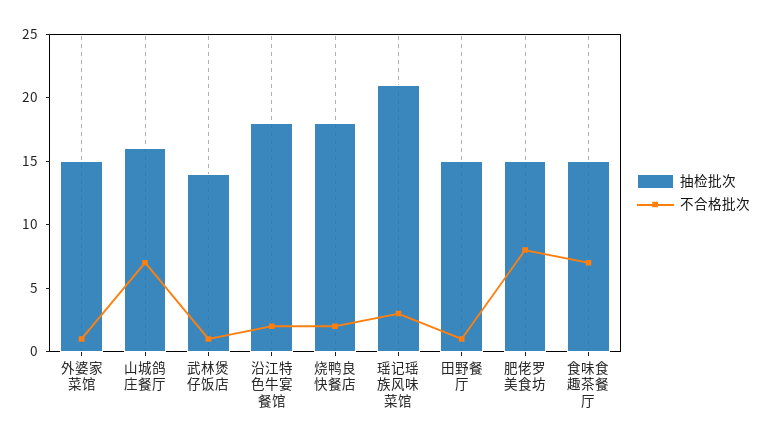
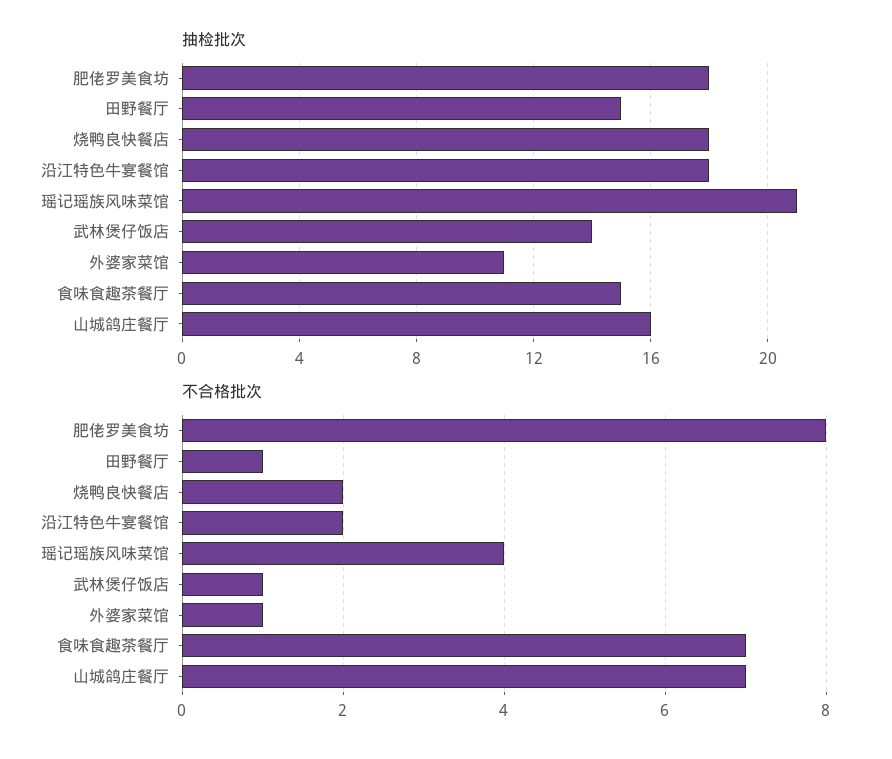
抽检批次, 外婆家菜馆: 15 -> 11
不合格批次, 瑶记瑶族风味菜馆: 3 -> 4
抽检批次, 肥佬罗美食坊: 15 -> 18

